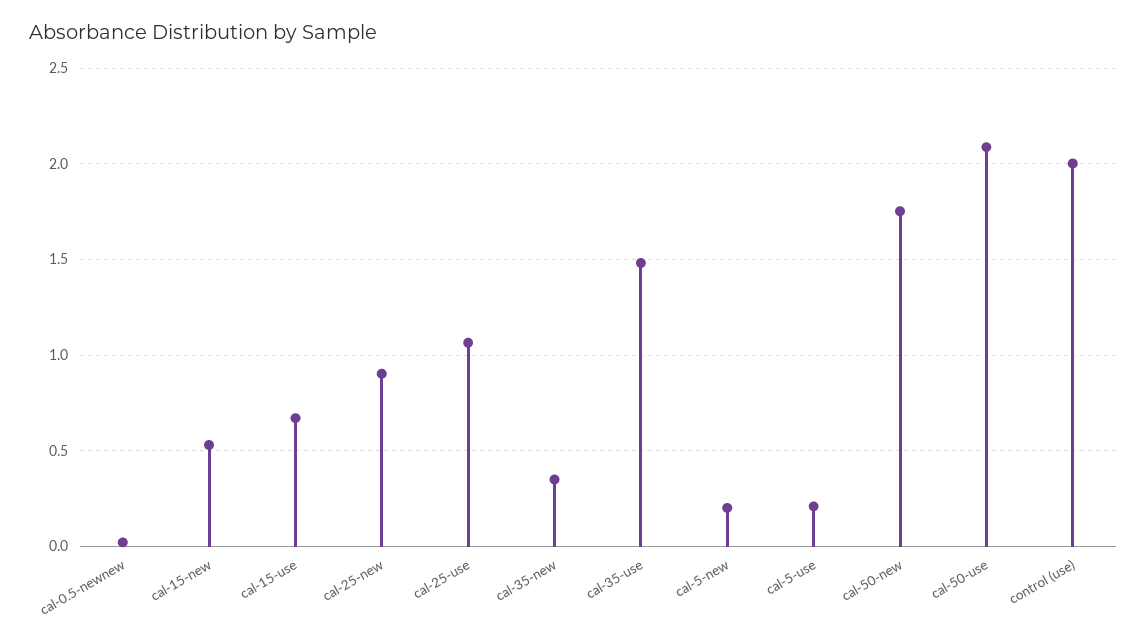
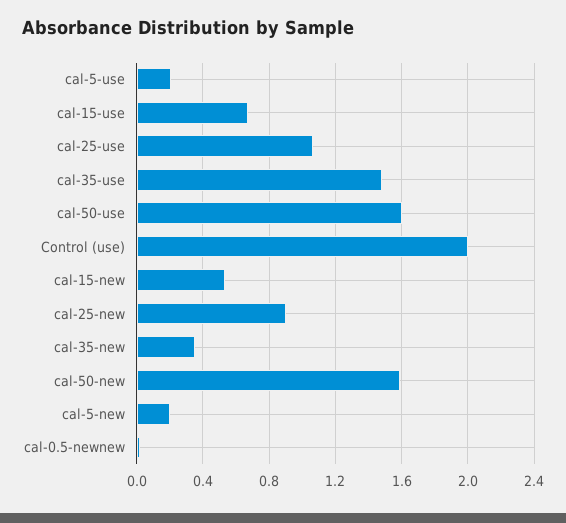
cal-50-new: 1.75 -> 1.6
cal-50-use: 2.1 -> 1.6

